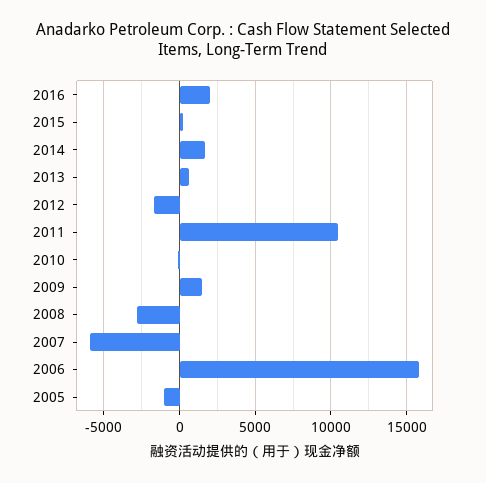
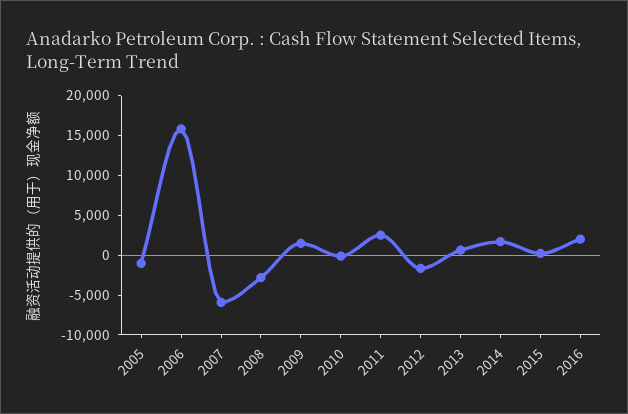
2011: 10500 -> 2500

